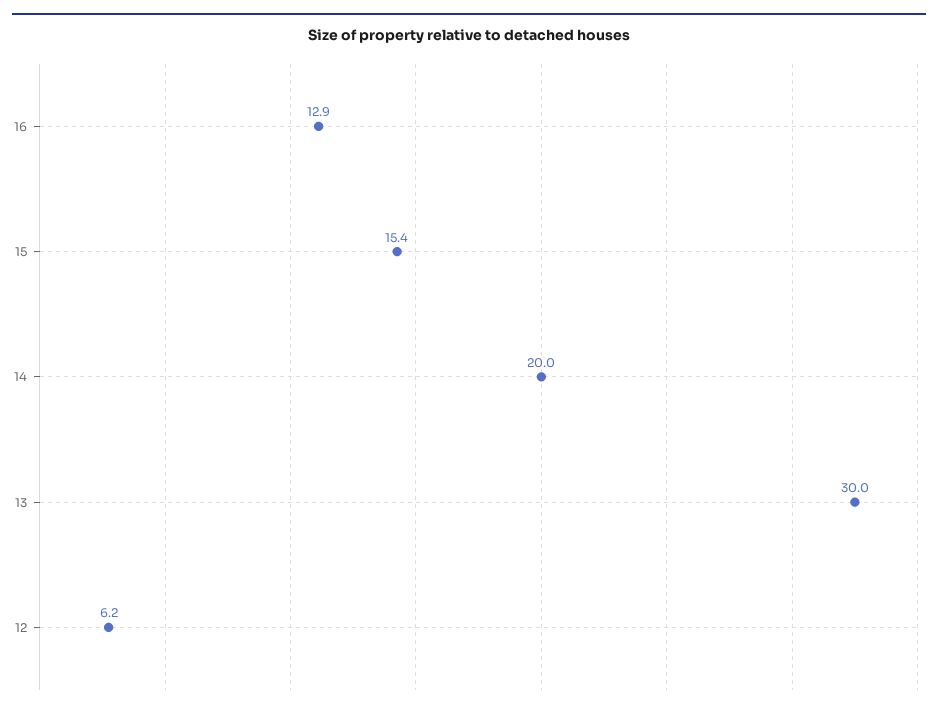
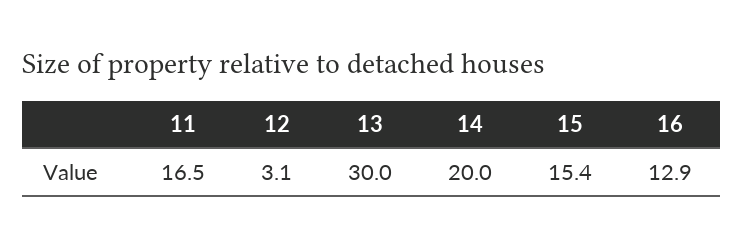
12: 6.2 -> 3.1
11: none -> 16.5

